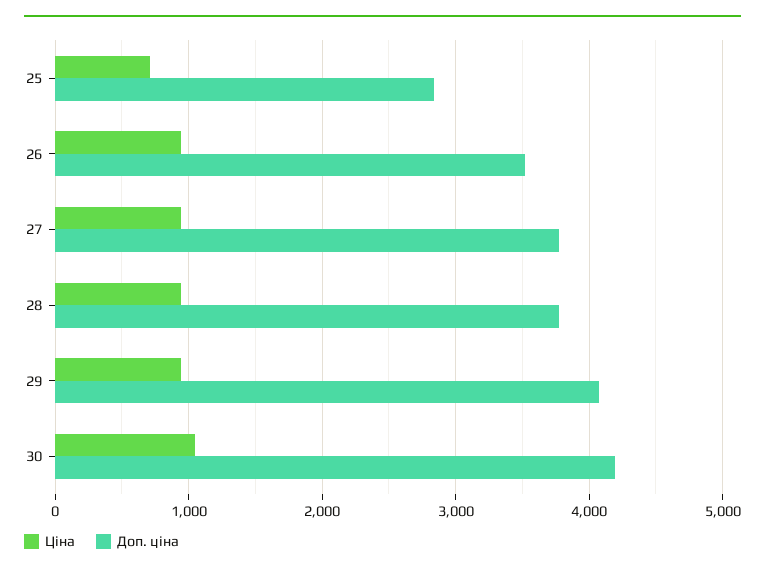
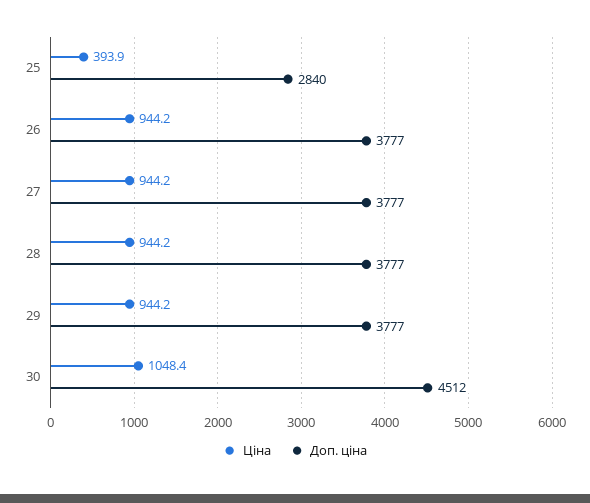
Ціна, 25: 700 -> 393.9
Доп. ціна, 26: 3500 -> 3777
Доп. ціна, 29: 4100 -> 3777
Доп. ціна, 30: 4200 -> 4512

